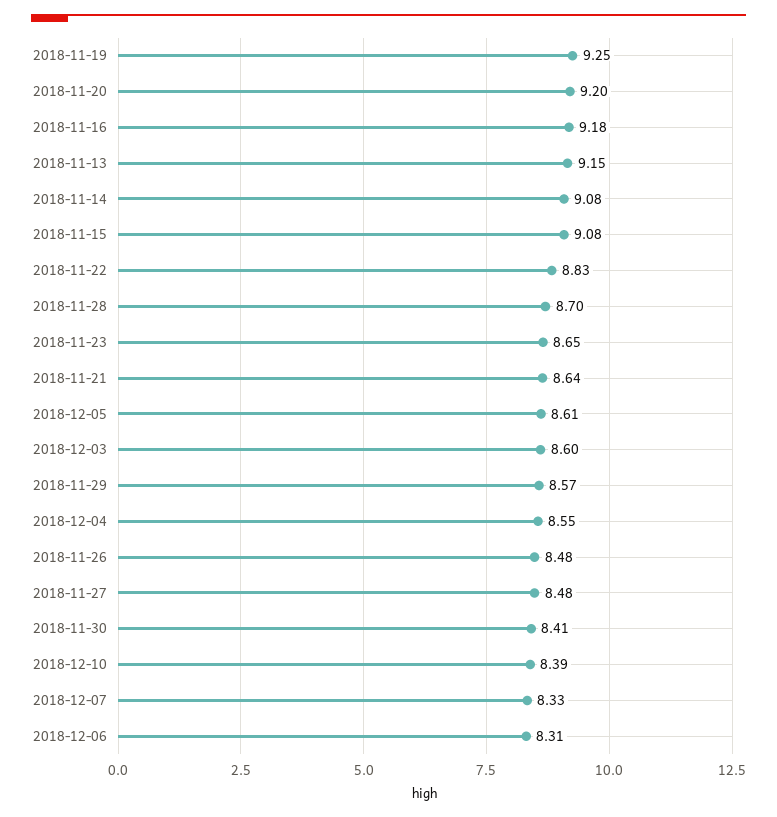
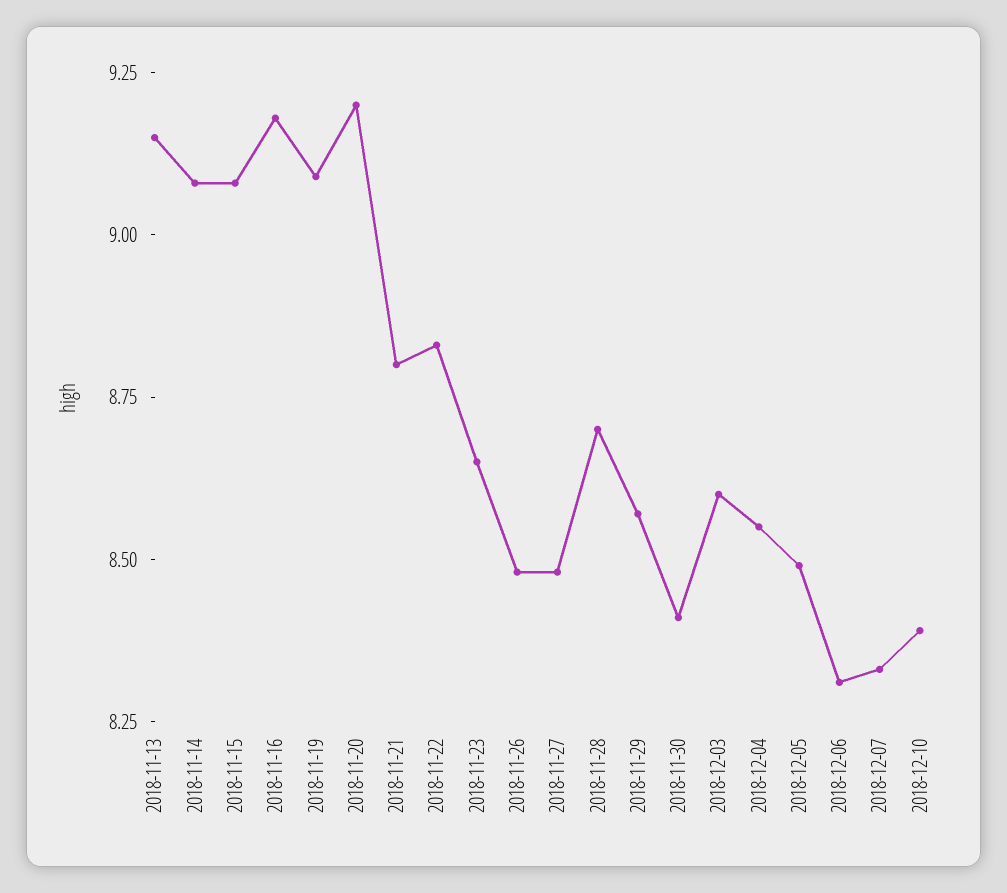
2018-11-19: 9.25 -> 9.1
2018-11-21: 8.64 -> 8.8
2018-12-05: 8.61 -> 8.5

